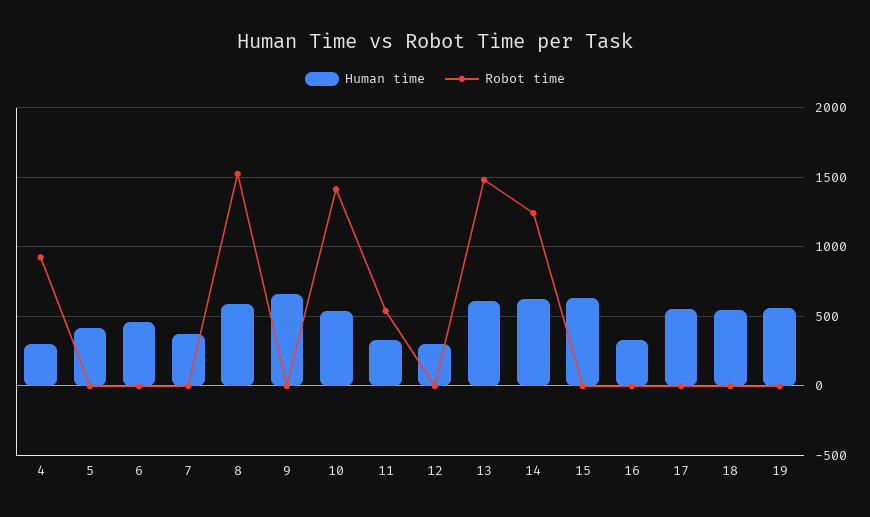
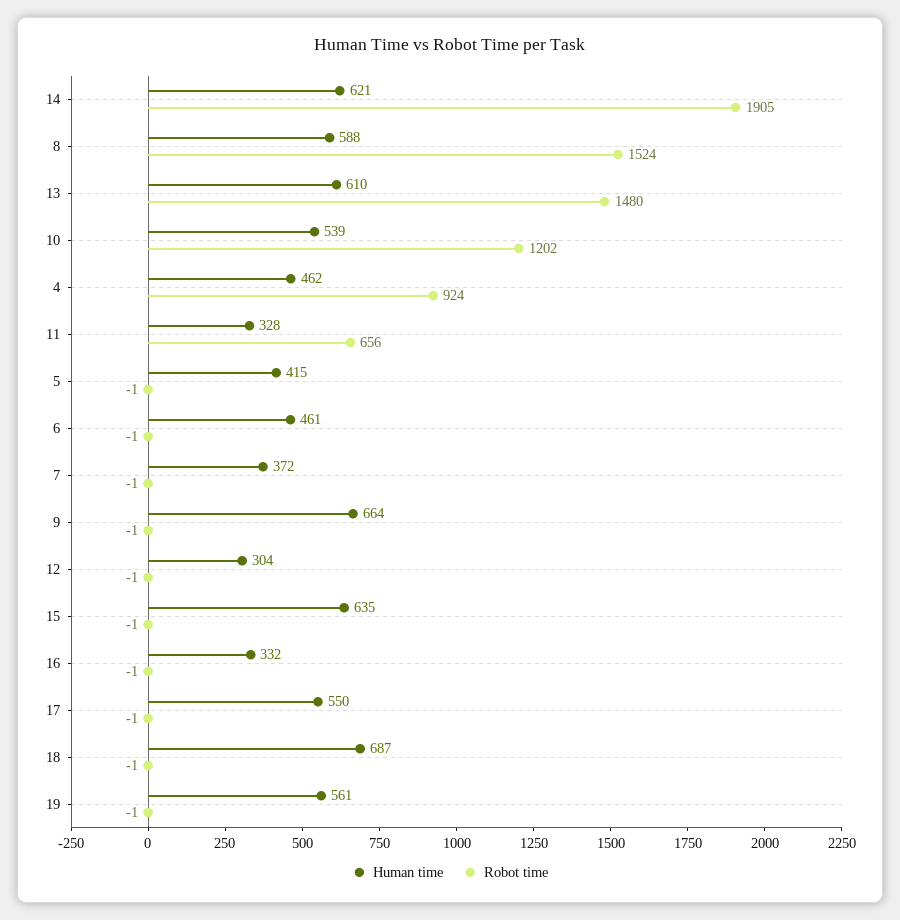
Human time, 4: 300 -> 462
Robot time, 10: 1400 -> 1202
Robot time, 11: 550 -> 656
Robot time, 14: 1250 -> 1905
Human time, 18: 550 -> 687

